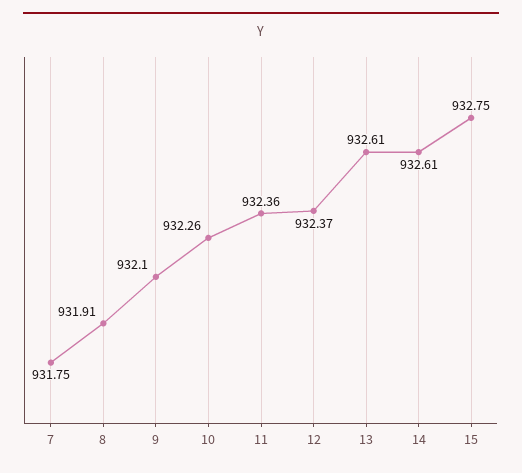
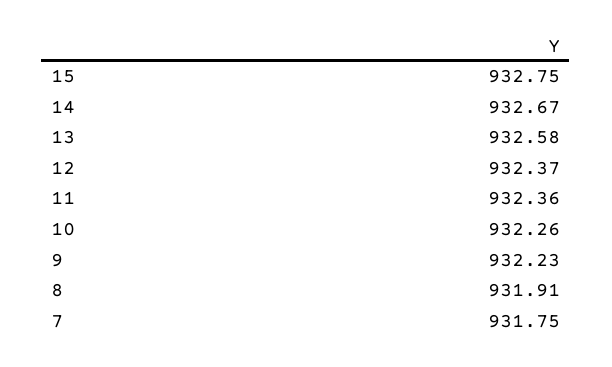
9: 932.1 -> 932.23
13: 932.61 -> 932.58
14: 932.61 -> 932.67

